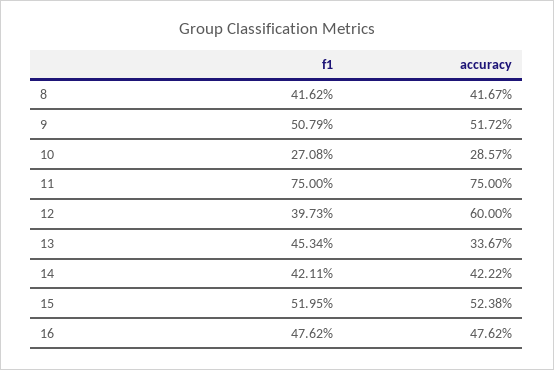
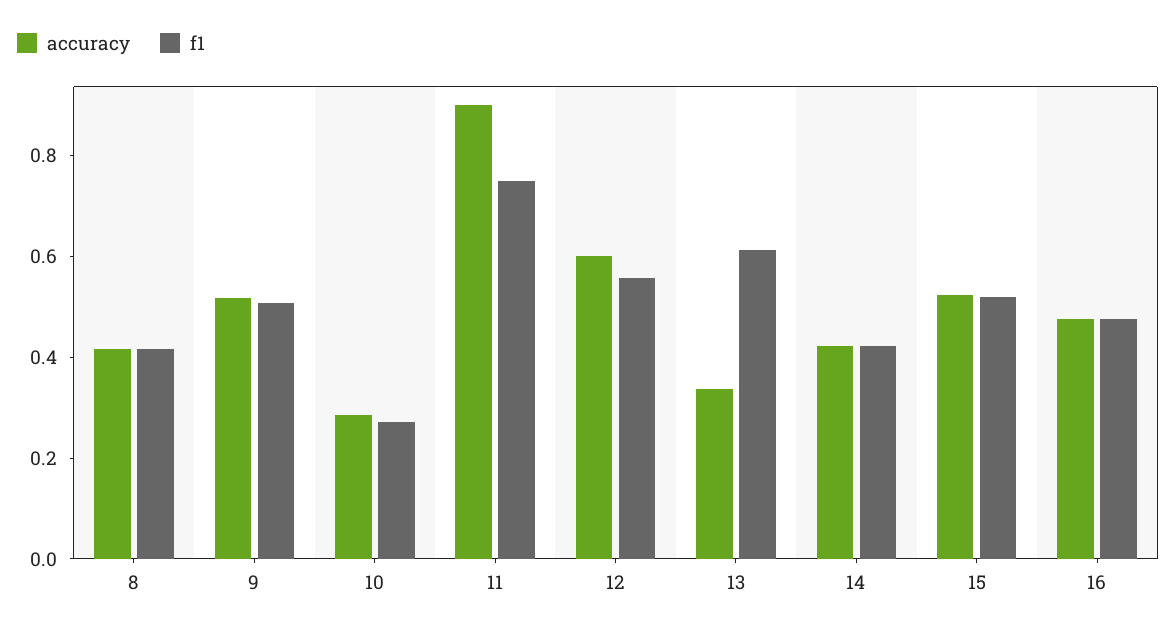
accuracy, 11: 0.75 -> 0.9
f1, 12: 0.3973 -> 0.55
f1, 13: 0.4534 -> 0.6

